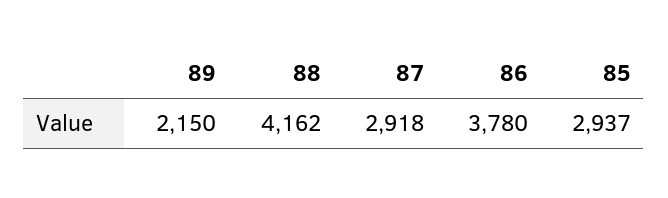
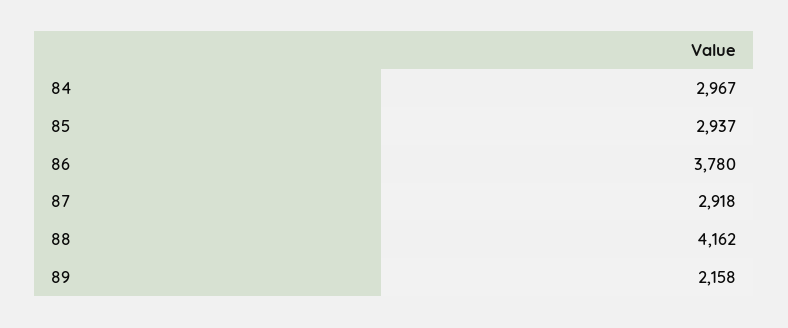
89: 2150 -> 2158
84: none -> 2967

